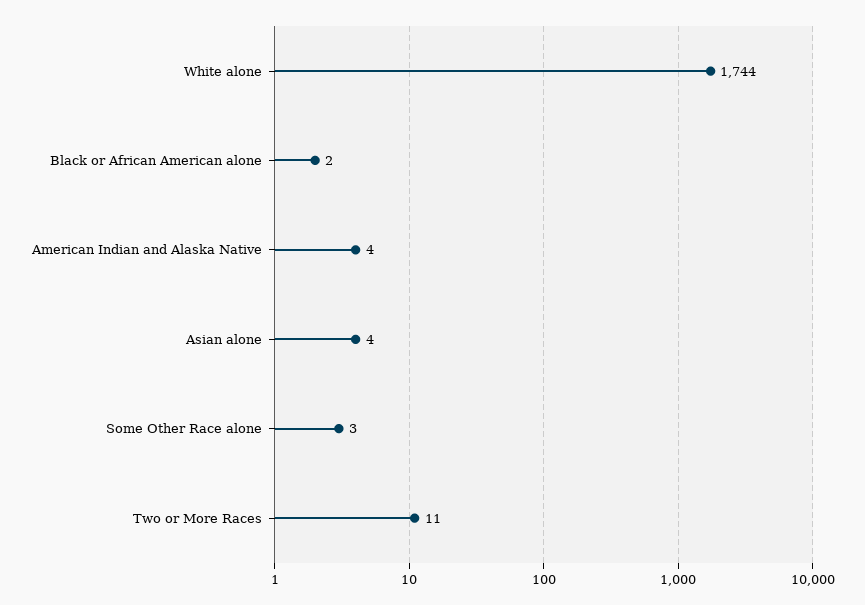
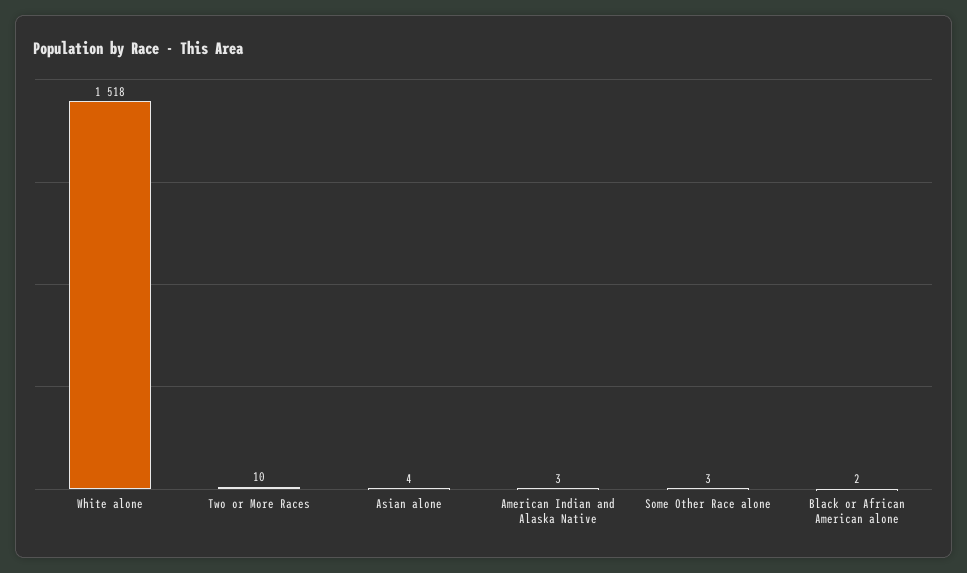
White alone: 1744 -> 1518
American Indian and Alaska Native: 4 -> 3
Two or More Races: 11 -> 10

